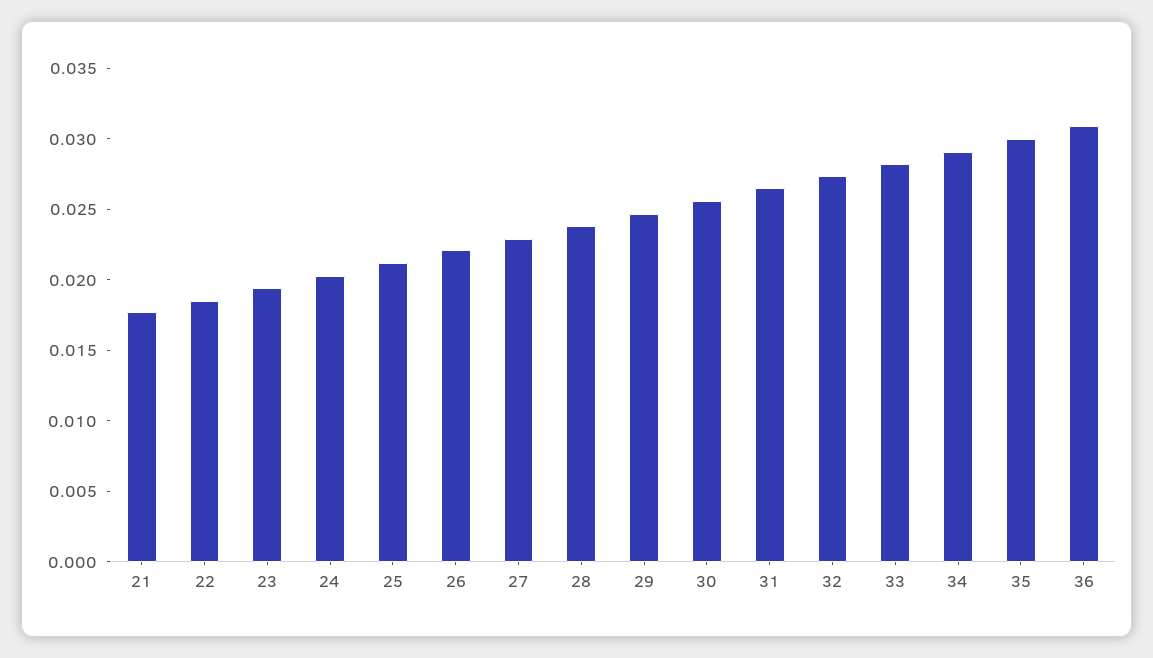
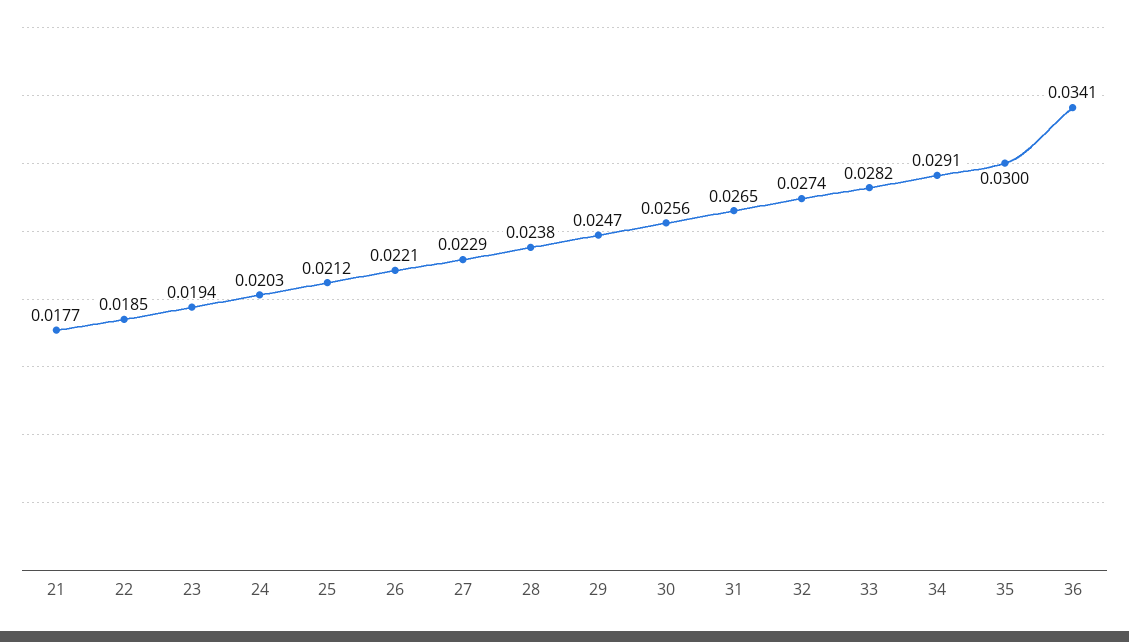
36: 0.031 -> 0.0341

